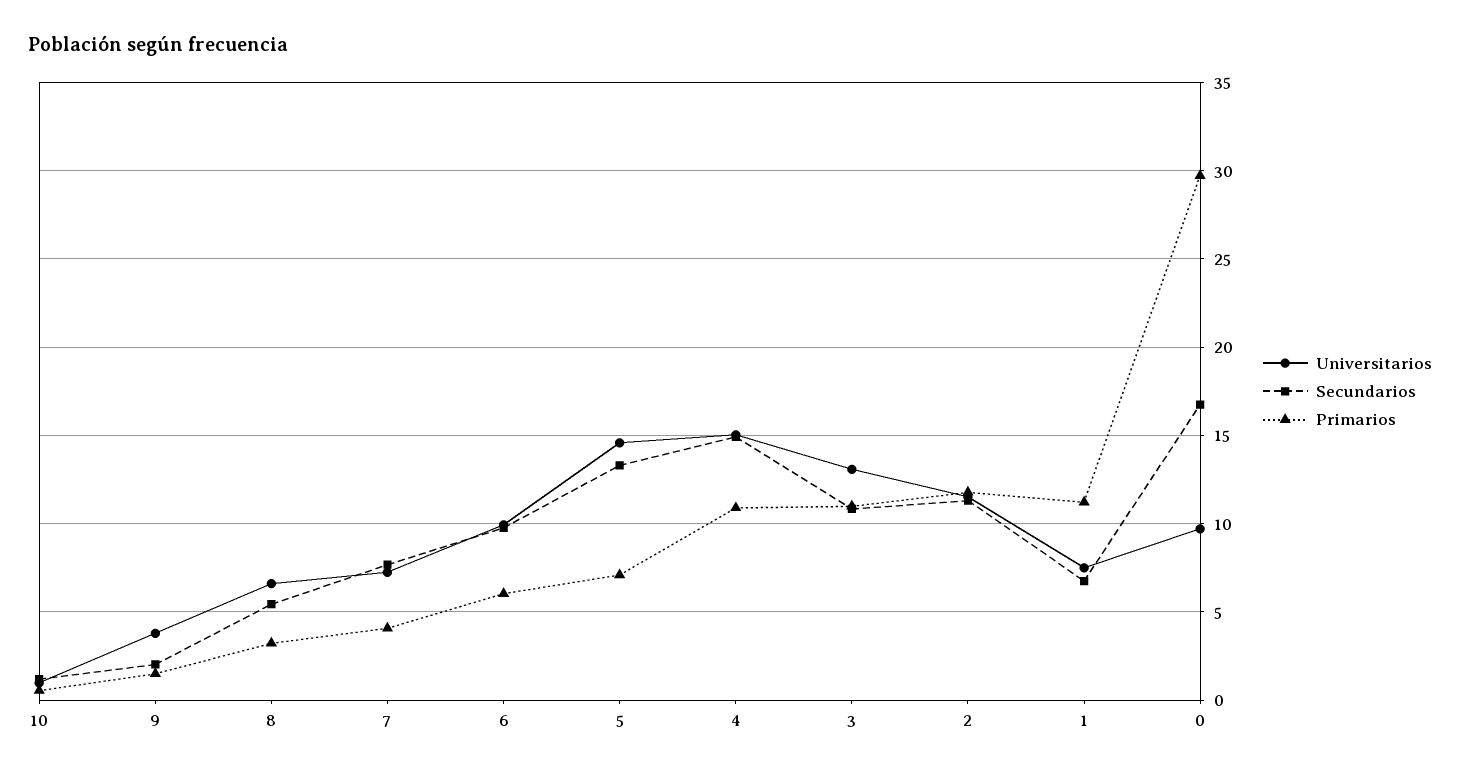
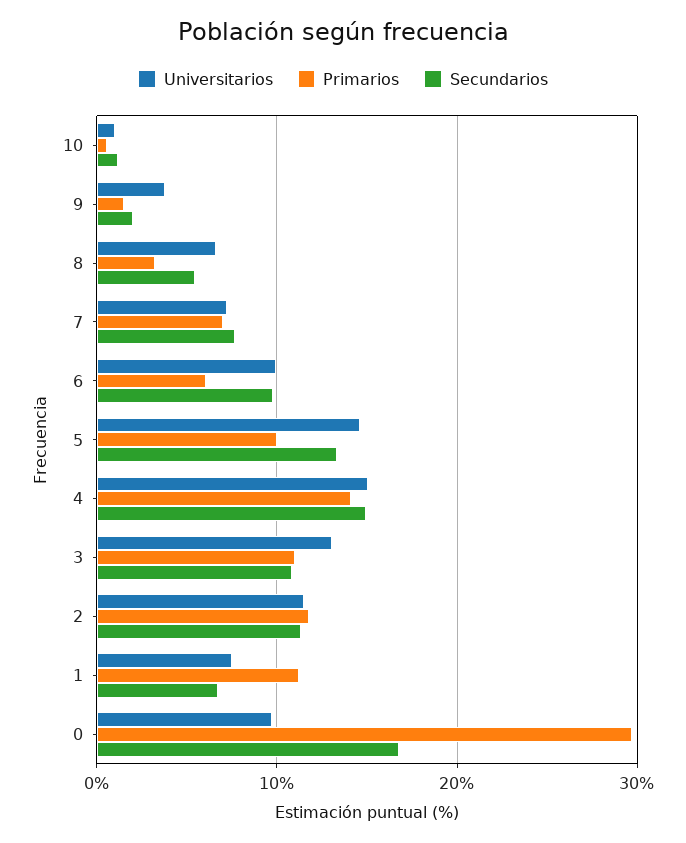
Primarios, 7: 4 -> 7
Primarios, 5: 7 -> 10
Primarios, 4: 11 -> 14

